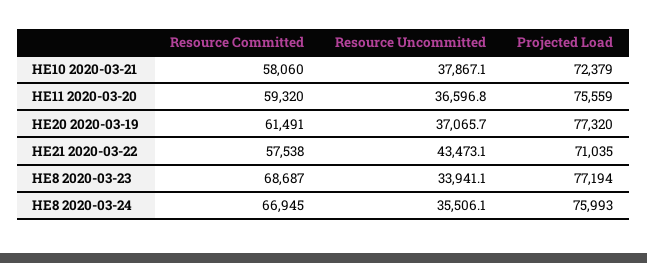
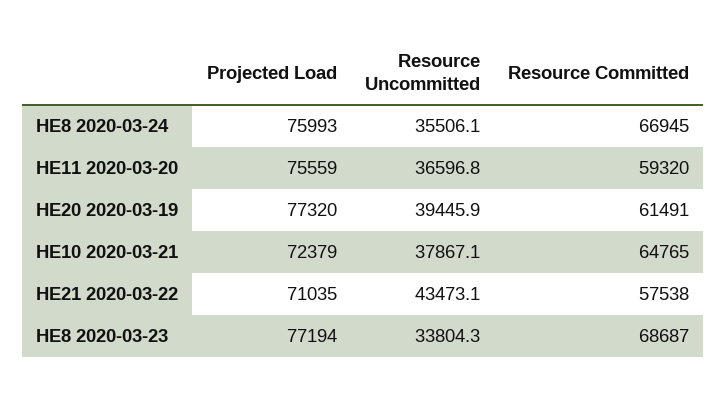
Resource Committed, HE10 2020-03-21: 58060 -> 64765
Resource Uncommitted, HE20 2020-03-19: 37065.7 -> 39445.9
Resource Uncommitted, HE8 2020-03-23: 33941.1 -> 33804.3

